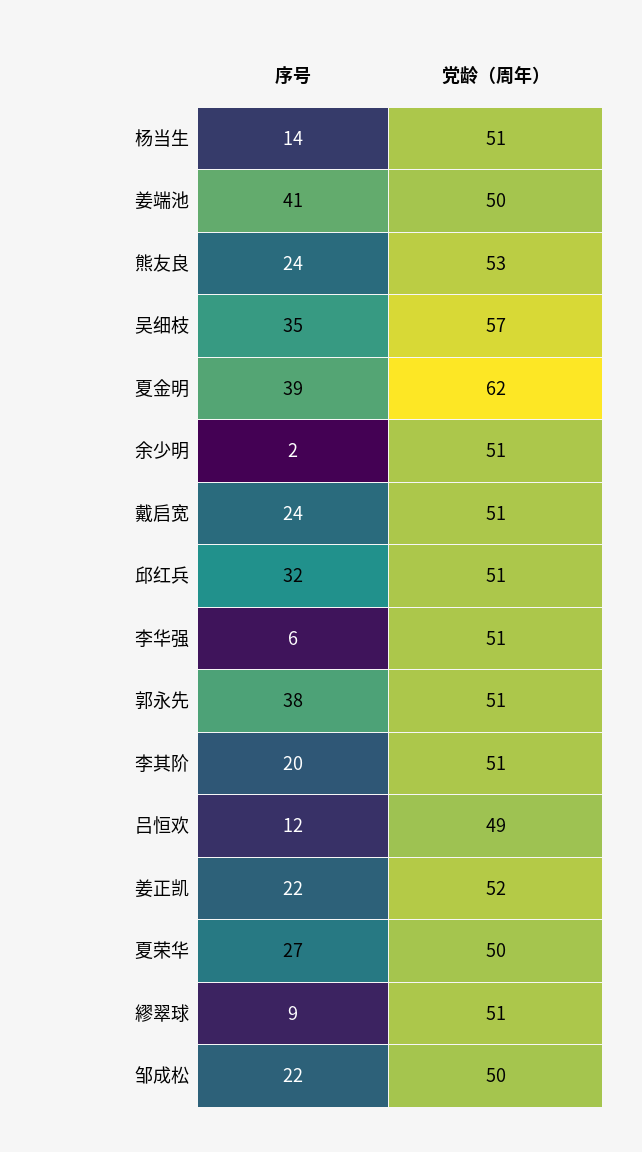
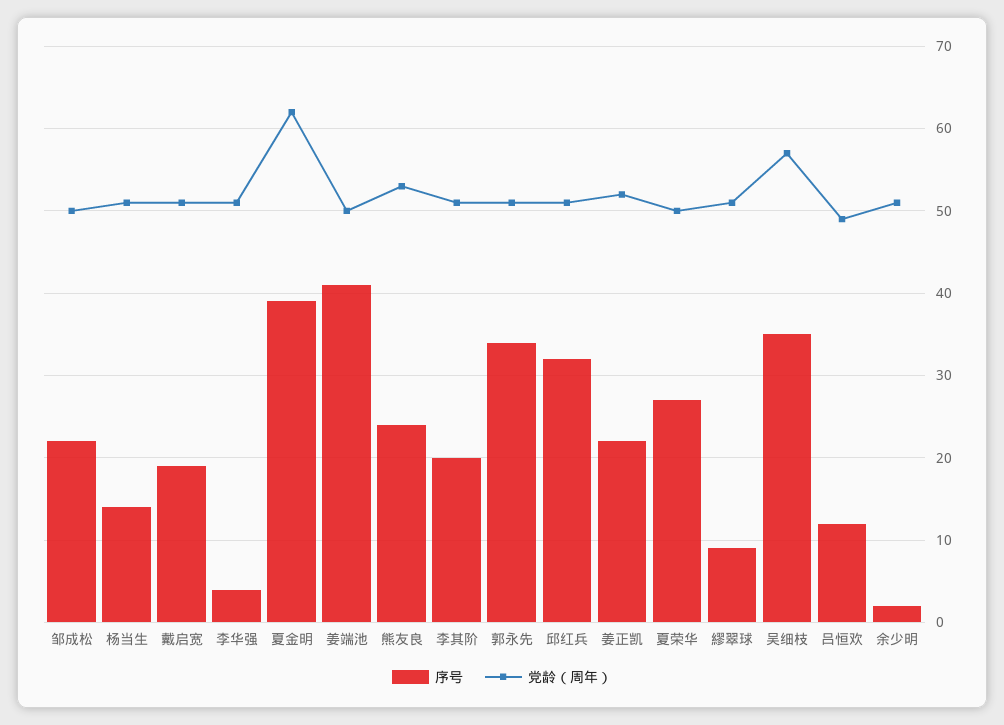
序号, 戴启宽: 24 -> 19
序号, 李华强: 6 -> 4
序号, 郭永先: 38 -> 34

